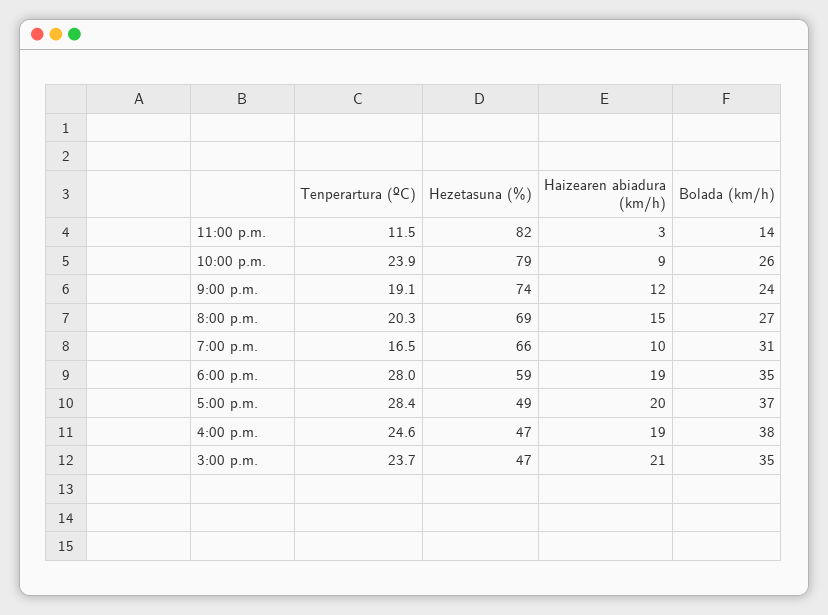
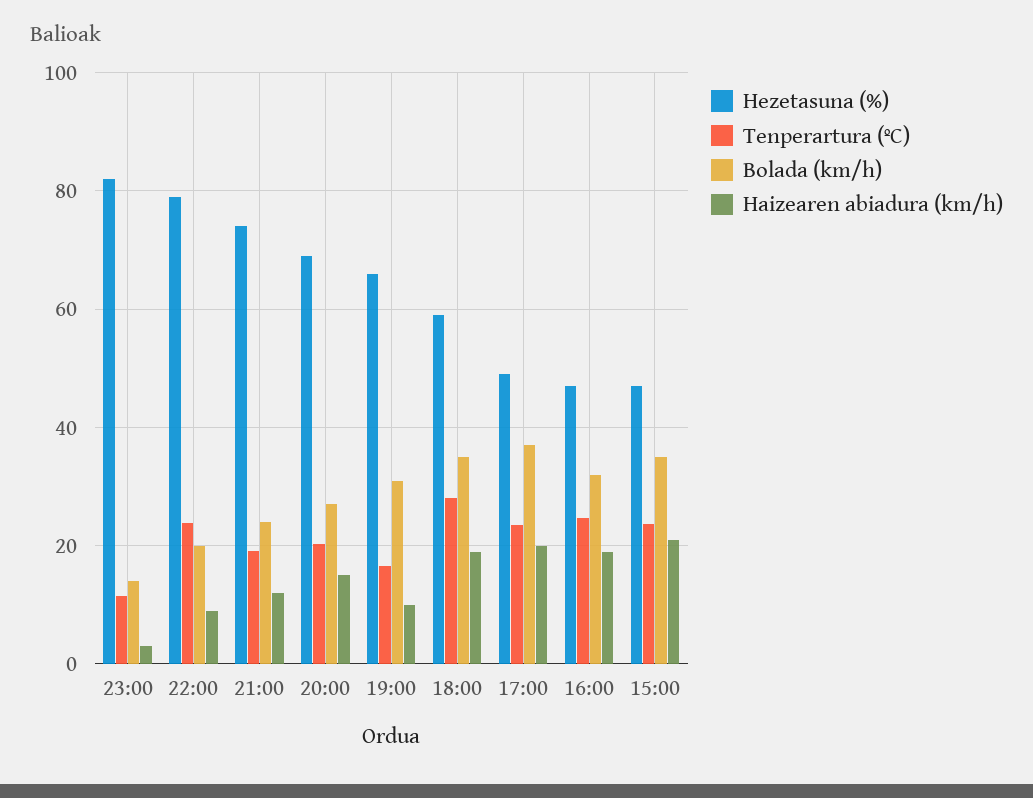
Bolada (km/h), 10:00 p.m.: 26 -> 20
Tenperartura (ºC), 5:00 p.m.: 28.4 -> 24
Bolada (km/h), 4:00 p.m.: 38 -> 32

